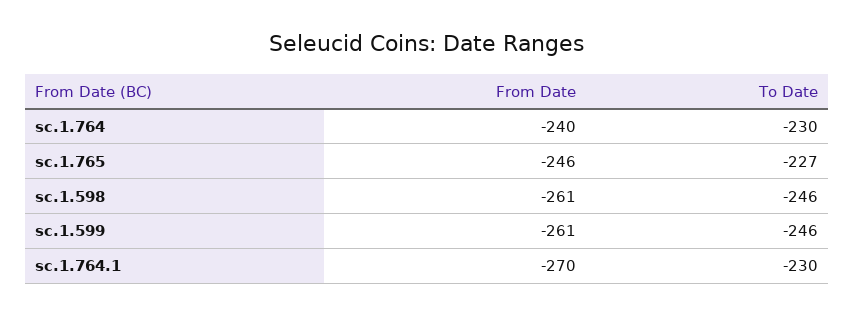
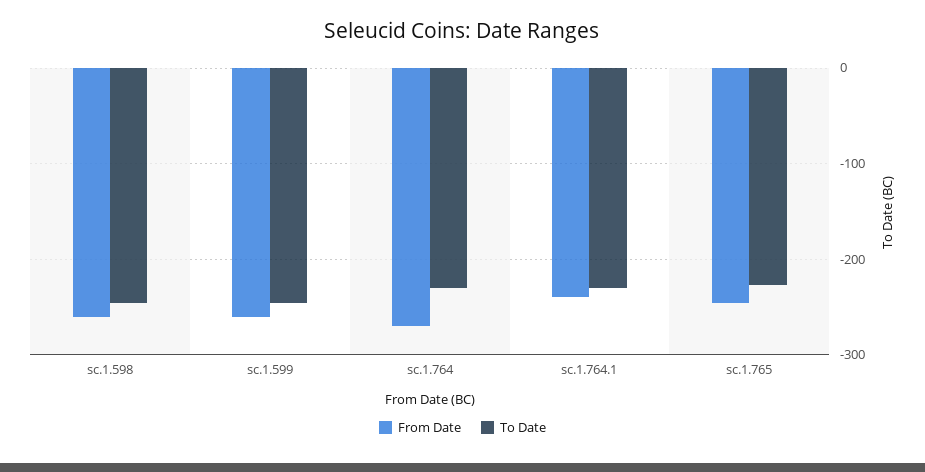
From Date, sc.1.764: -240 -> -270
From Date, sc.1.764.1: -270 -> -240

